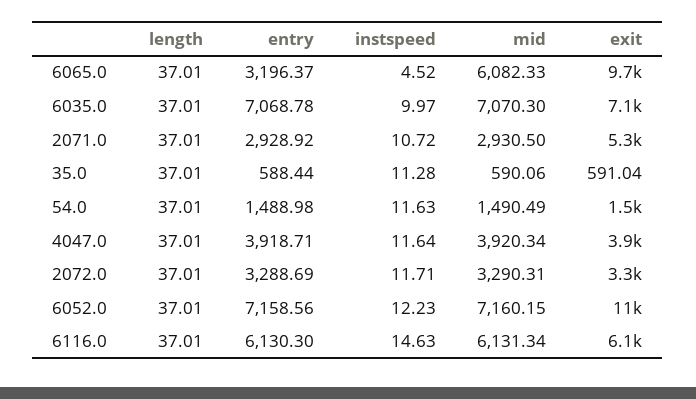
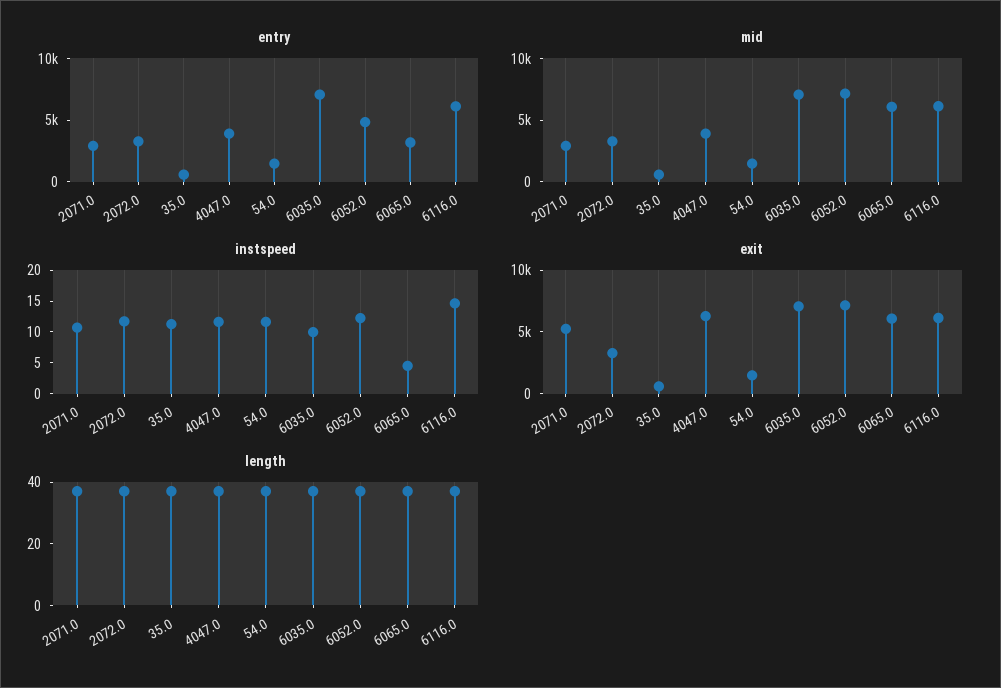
exit, 6065.0: 9700 -> 6000
exit, 4047.0: 3900 -> 6000
entry, 6052.0: 7158.56 -> 5000
exit, 6052.0: 11000 -> 7000

